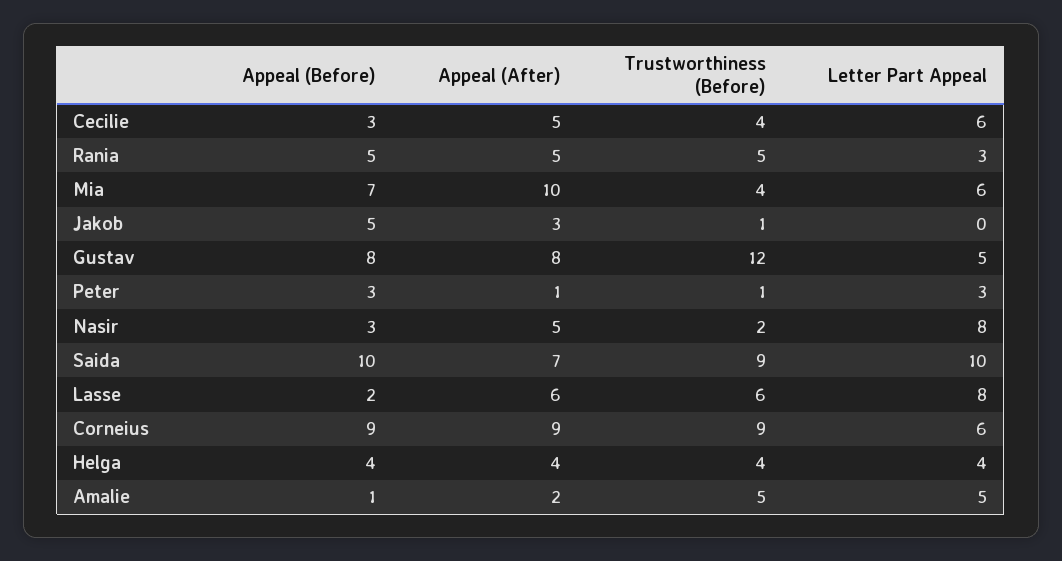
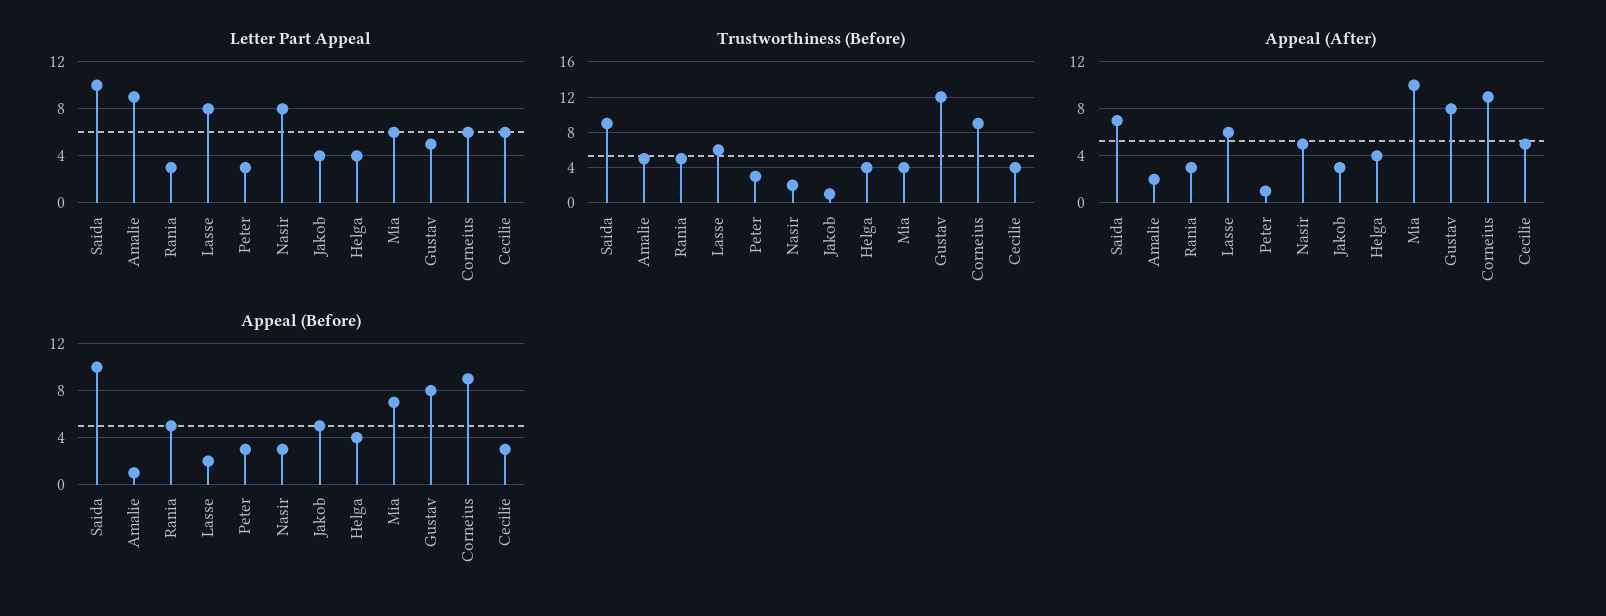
Appeal (After), Rania: 5 -> 3
Letter Part Appeal, Jakob: 0 -> 4
Trustworthiness (Before), Peter: 1 -> 3
Letter Part Appeal, Amalie: 5 -> 9

